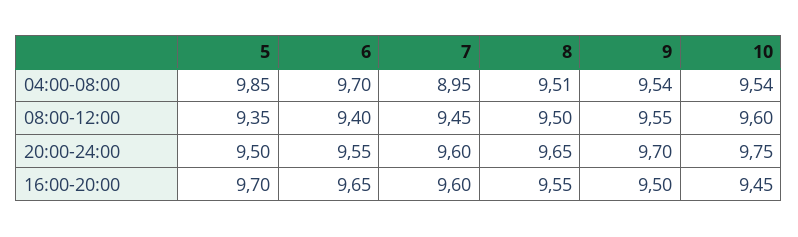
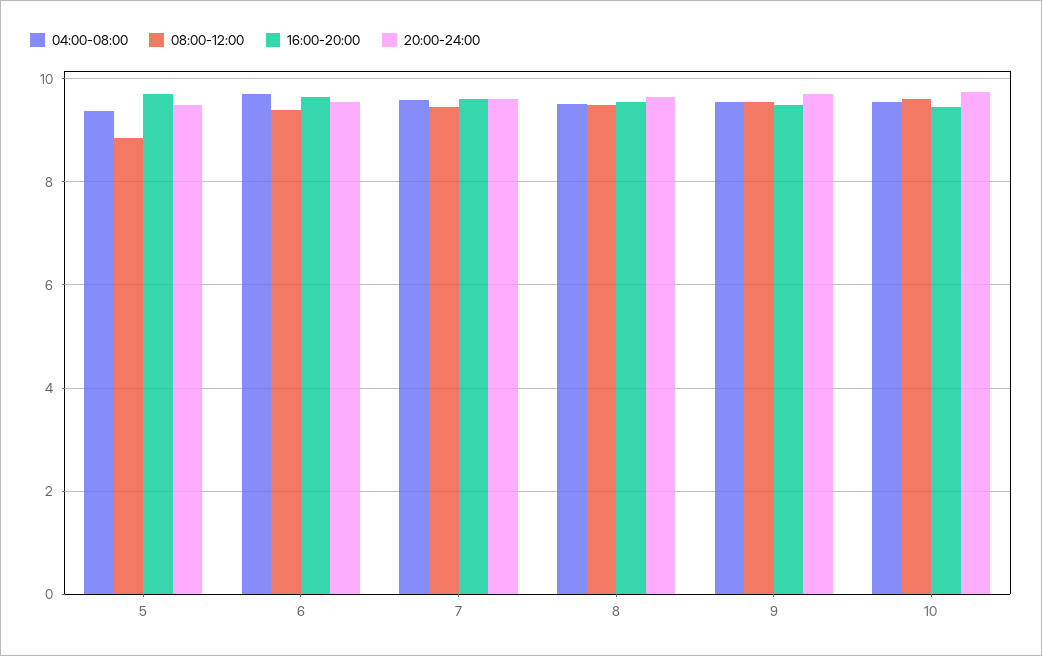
04:00-08:00, 5: 9.85 -> 9.4
04:00-08:00, 7: 8.95 -> 9.6
08:00-12:00, 5: 9.35 -> 8.8

